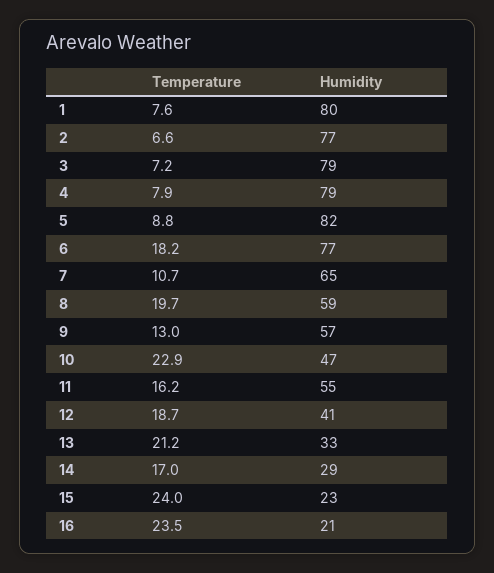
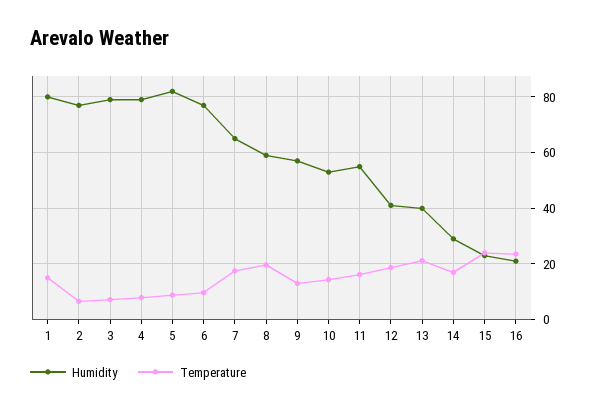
Temperature, 1: 7.6 -> 15
Temperature, 6: 18.2 -> 10
Temperature, 7: 10.7 -> 17.5
Temperature, 10: 22.9 -> 15
Humidity, 10: 47 -> 52.5
Humidity, 13: 33 -> 40

